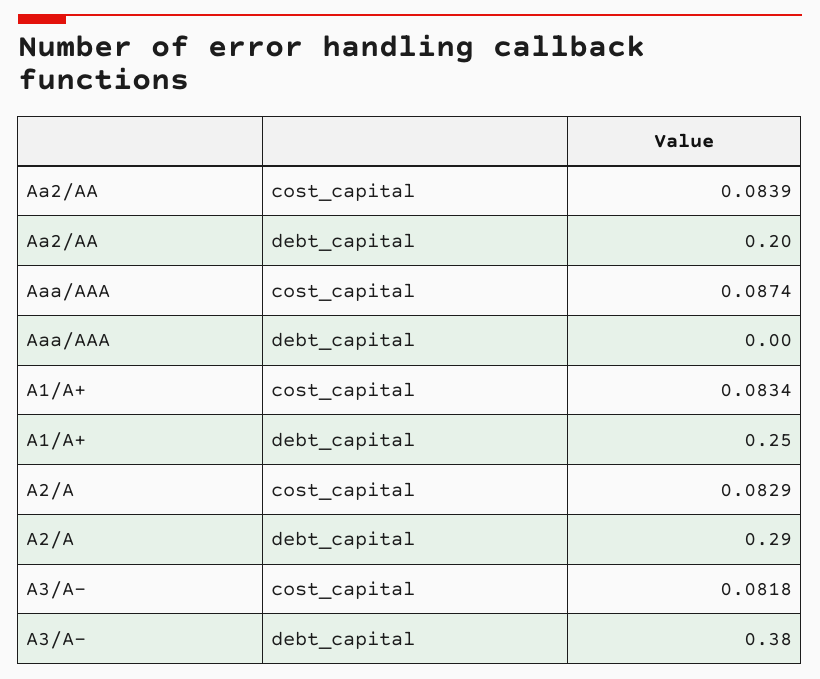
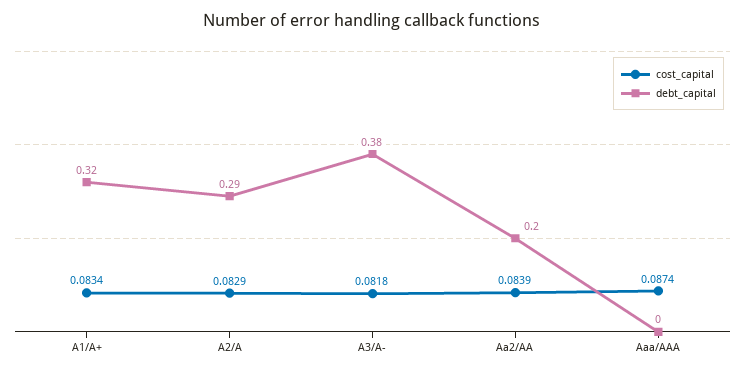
debt_capital, A1/A+: 0.25 -> 0.32

